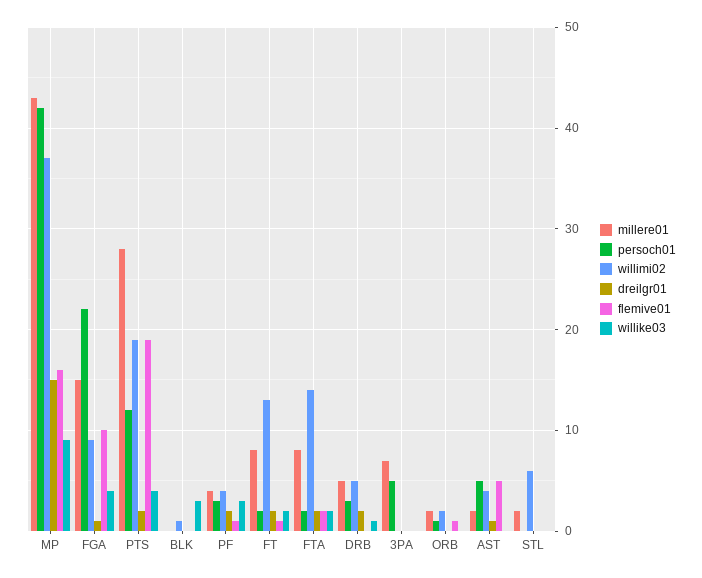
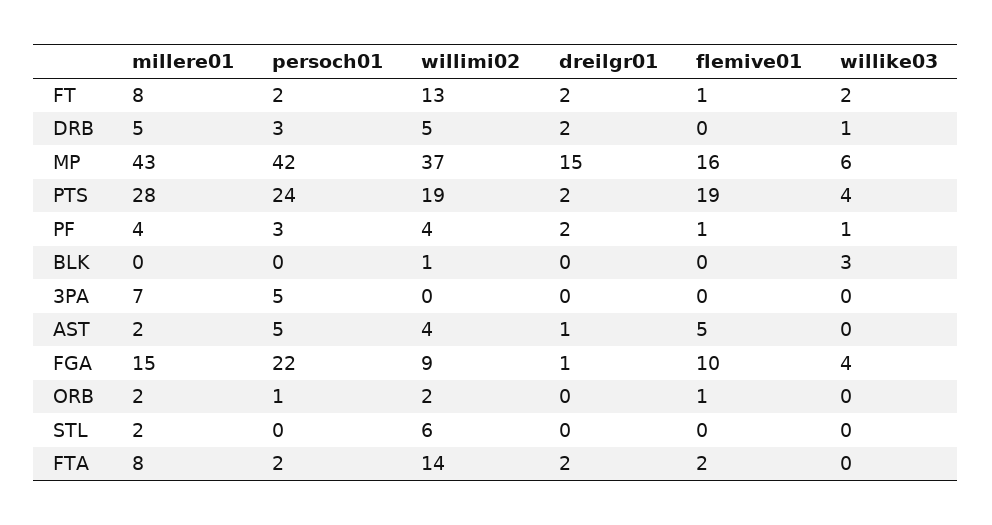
willike03, MP: 9 -> 6
persoch01, PTS: 12 -> 24
willike03, PF: 3 -> 1
willike03, FTA: 2 -> 0

